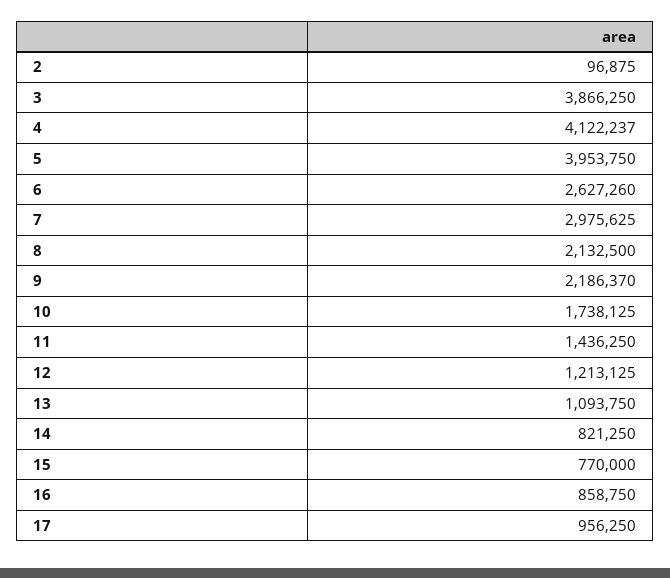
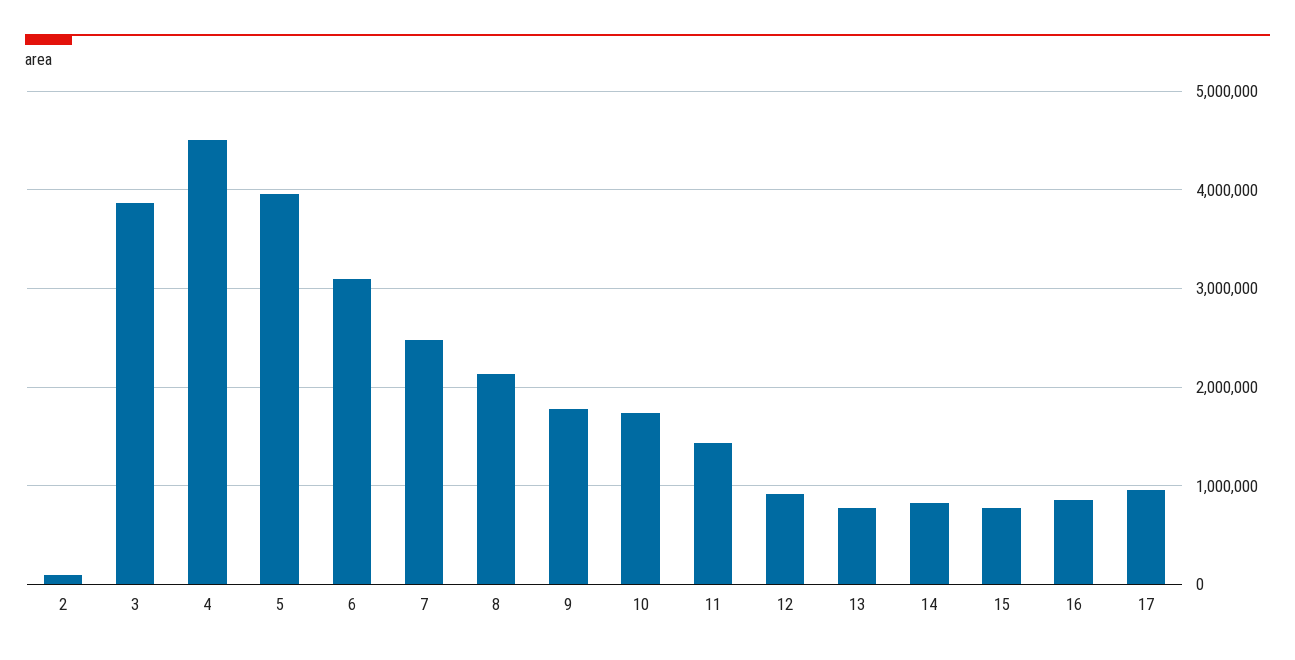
4: 4122237 -> 4500000
6: 2627260 -> 3100000
7: 2975625 -> 2500000
9: 2186370 -> 1800000
12: 1213125 -> 900000
13: 1093750 -> 800000

